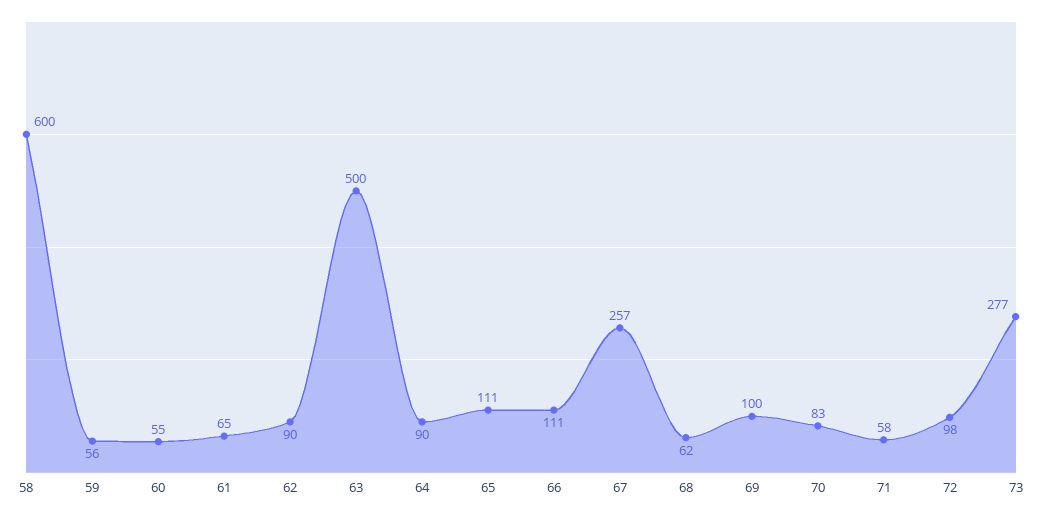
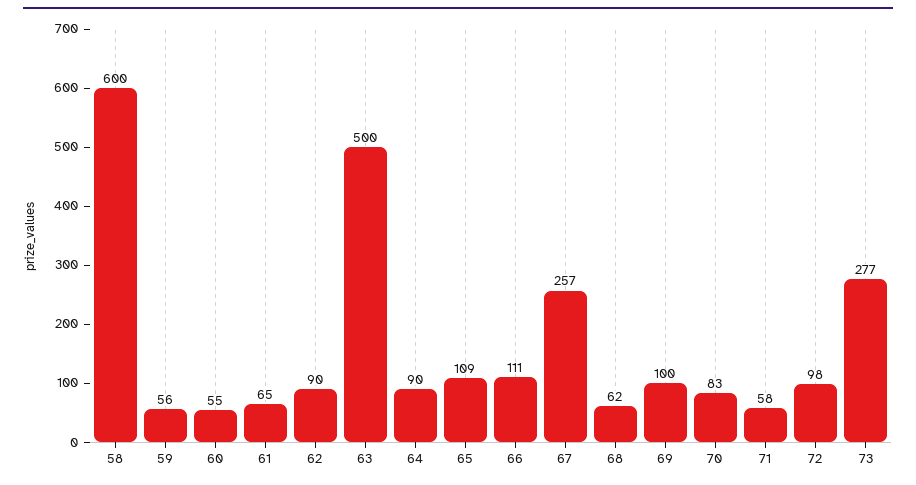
65: 111 -> 109

